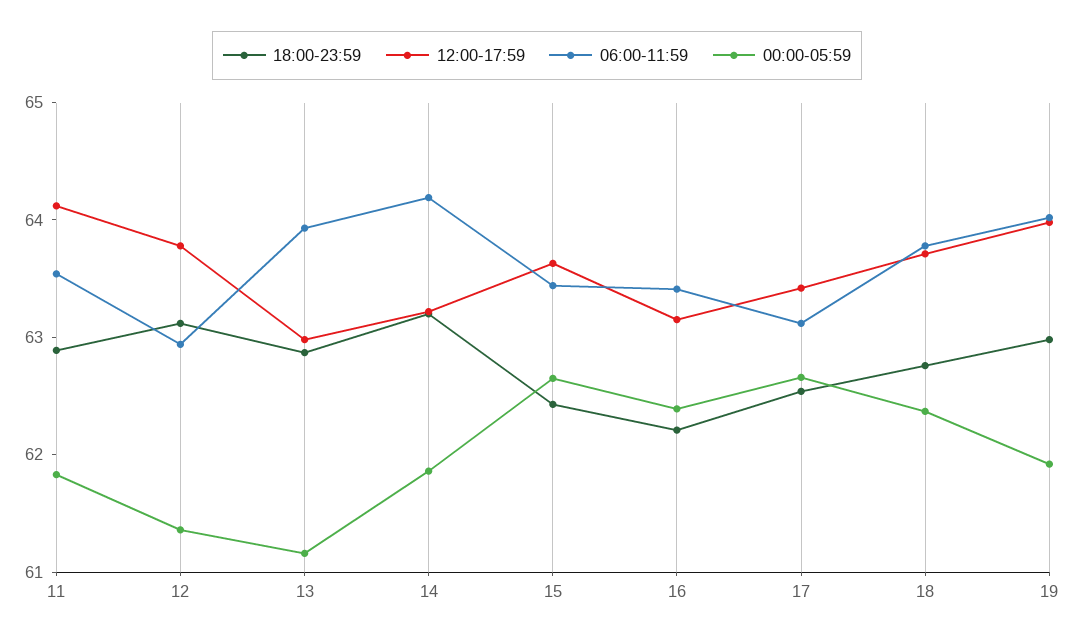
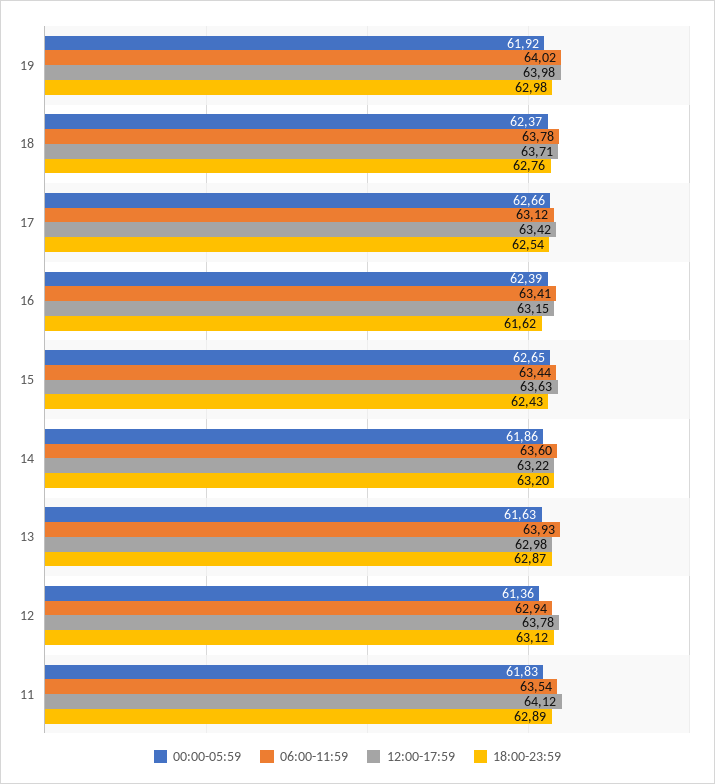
00:00-05:59, 13: 61.2 -> 61.63
06:00-11:59, 14: 64.2 -> 63.6
18:00-23:59, 16: 62.2 -> 61.62

